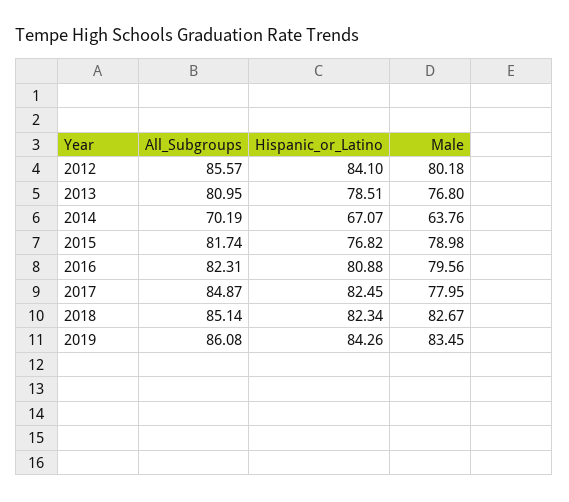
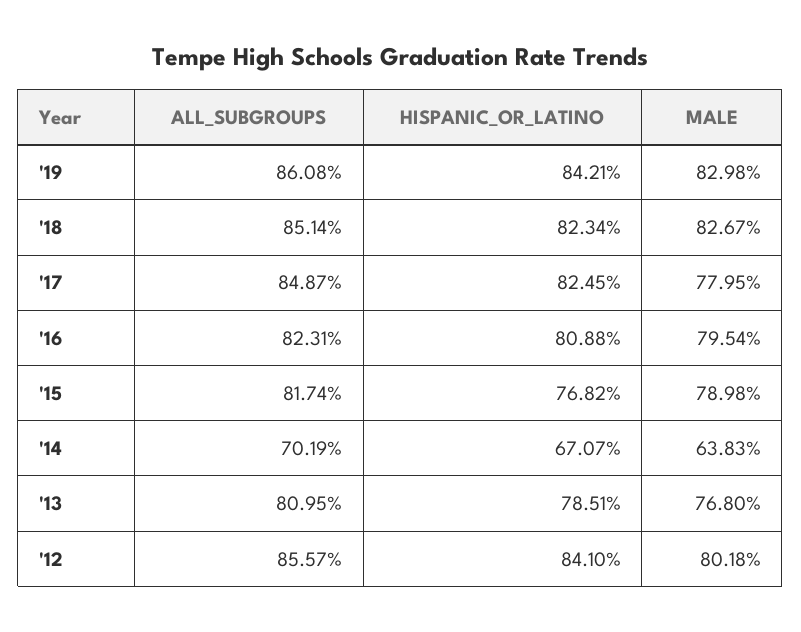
Male, 2014: 63.76 -> 63.83
Male, 2016: 79.56 -> 79.54
Hispanic_or_Latino, 2019: 84.26 -> 84.21
Male, 2019: 83.45 -> 82.98

